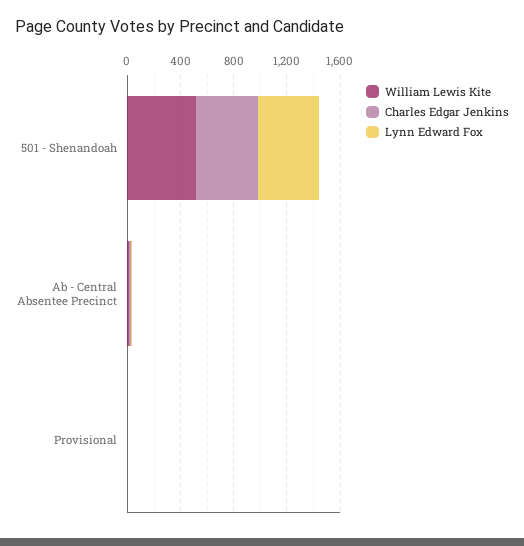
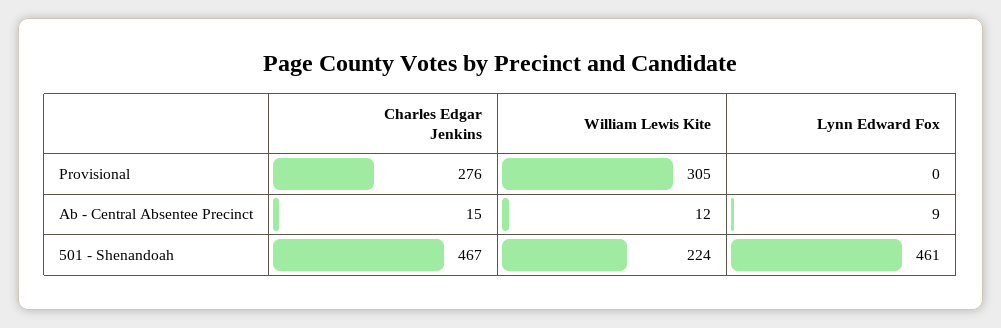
William Lewis Kite, 501 - Shenandoah: 500 -> 224
William Lewis Kite, Provisional: 0 -> 305
Charles Edgar Jenkins, Provisional: 0 -> 276

